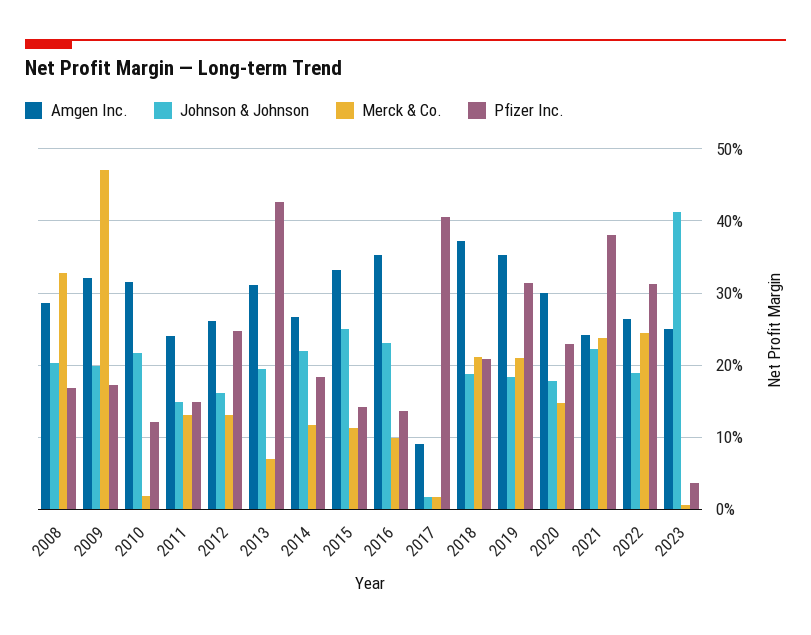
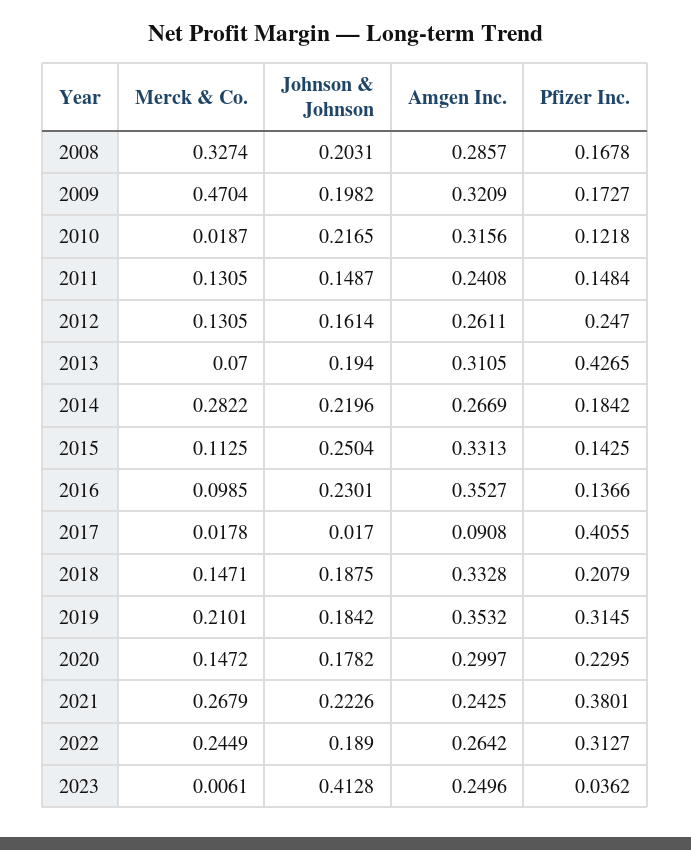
Merck & Co., 2014: 0.12 -> 0.2822
Amgen Inc., 2018: 0.37 -> 0.3328
Merck & Co., 2018: 0.21 -> 0.1471
Merck & Co., 2021: 0.24 -> 0.2679

